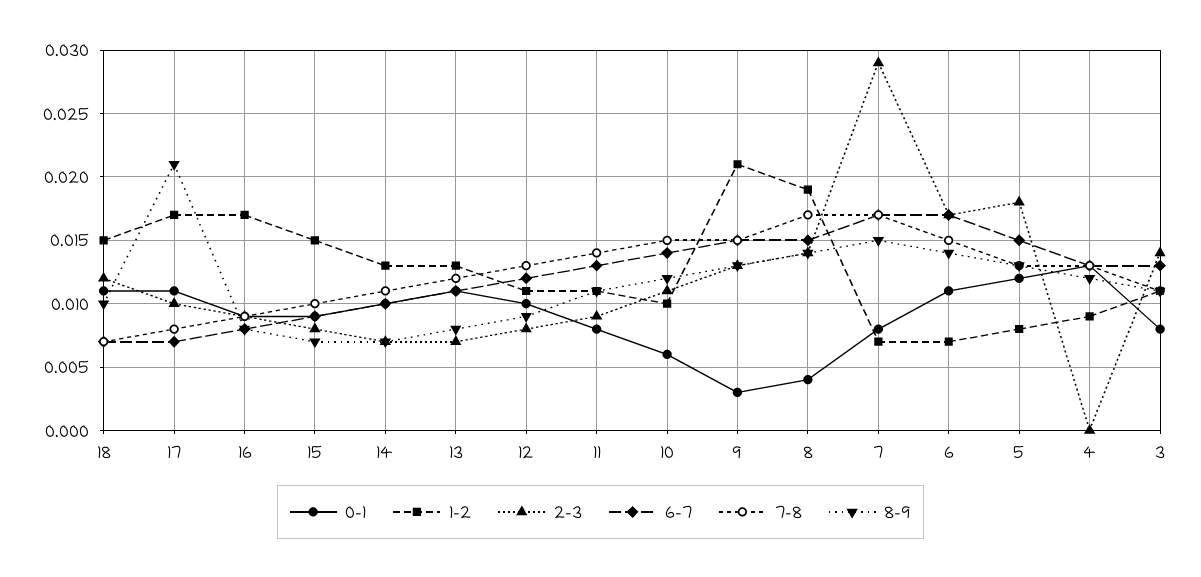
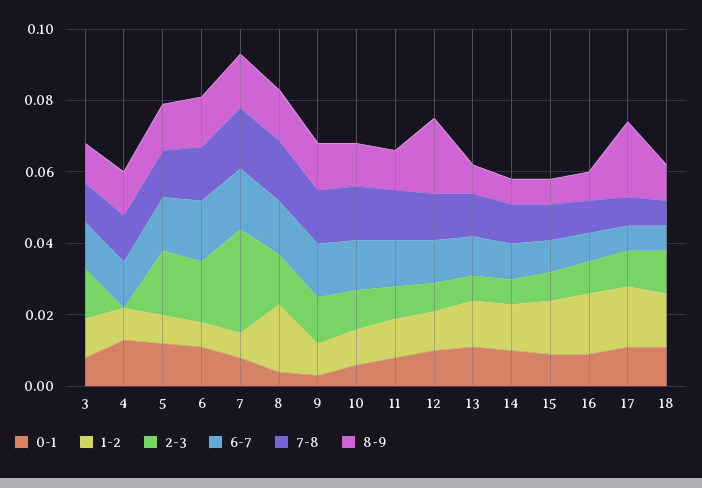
8-9, 12: 0.009 -> 0.02
1-2, 9: 0.021 -> 0.01

